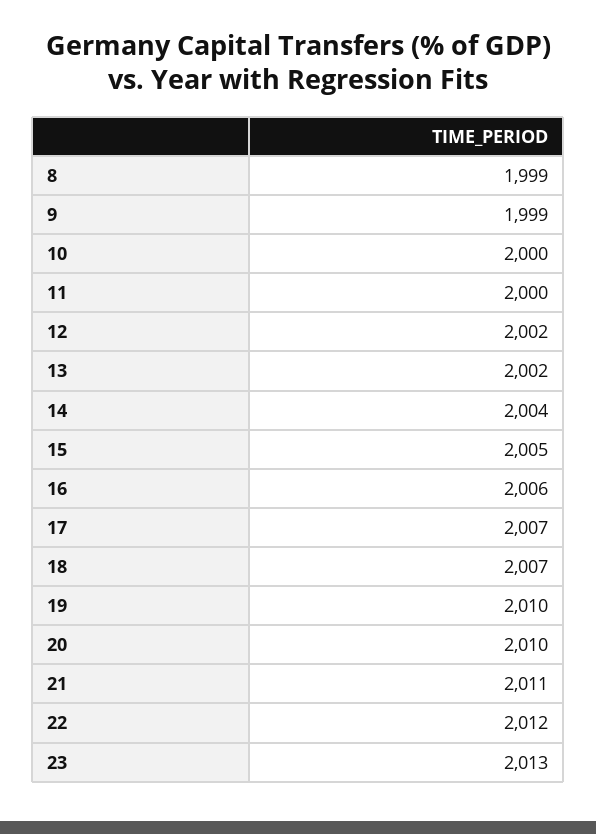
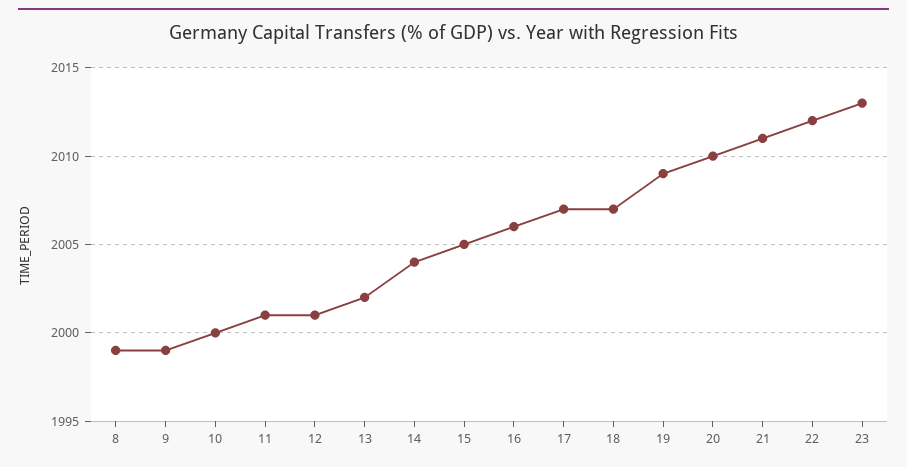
11: 2000 -> 2001
12: 2002 -> 2001
19: 2010 -> 2009

